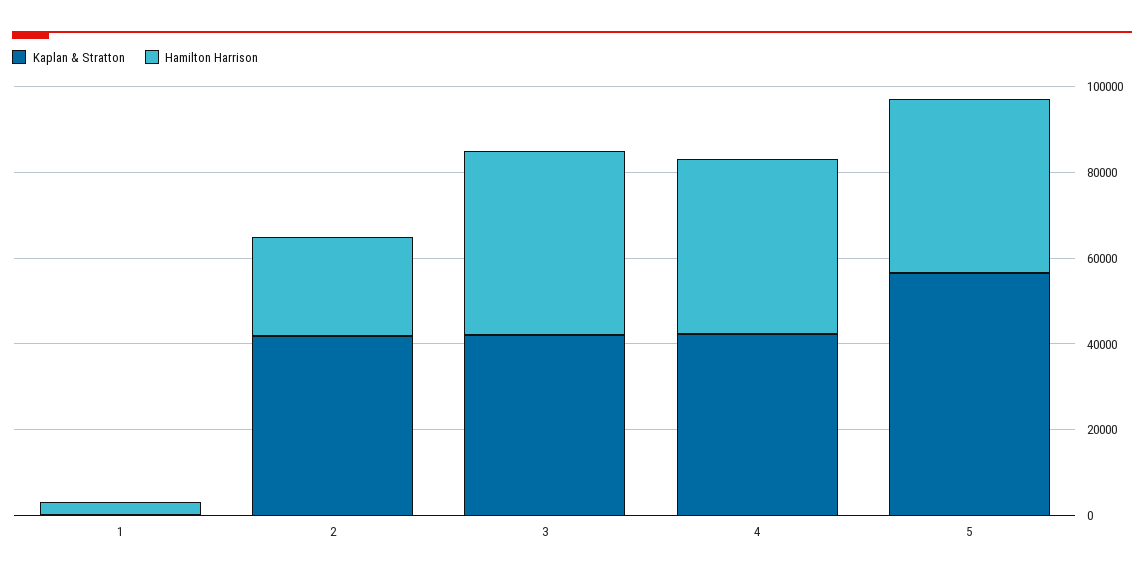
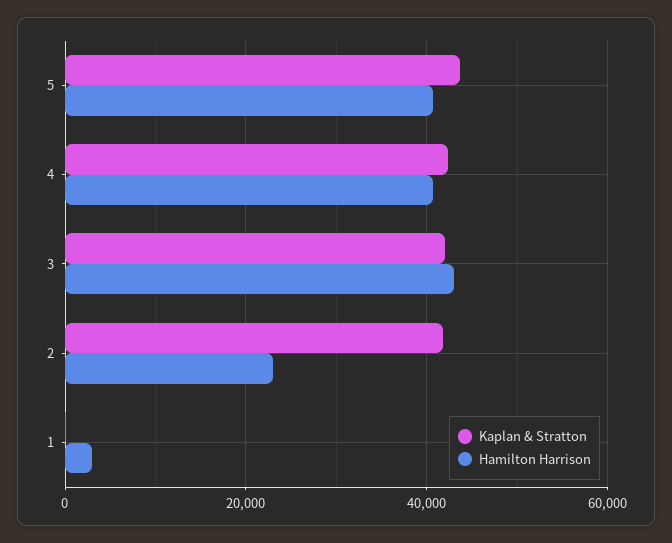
Kaplan & Stratton, 5: 55000 -> 44000

